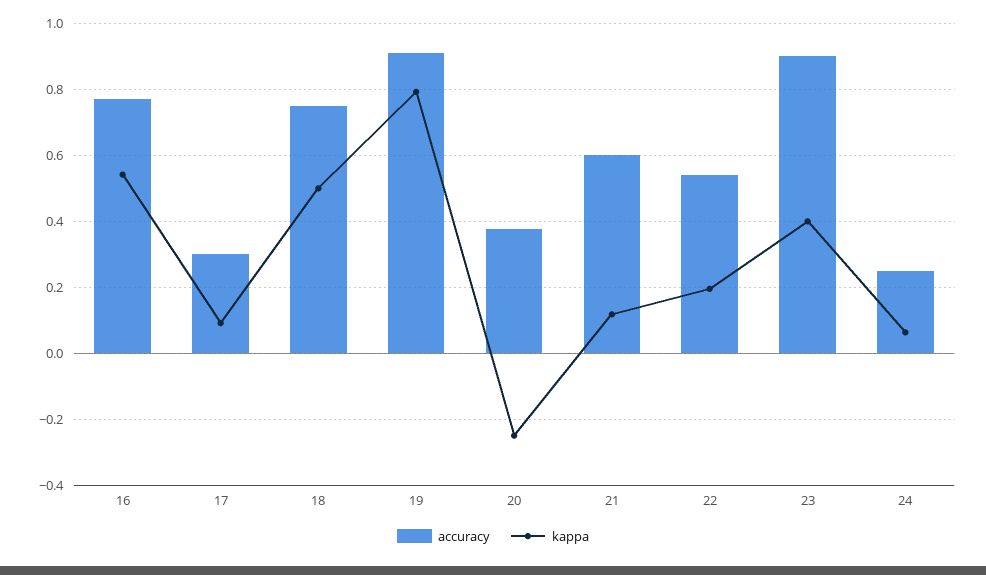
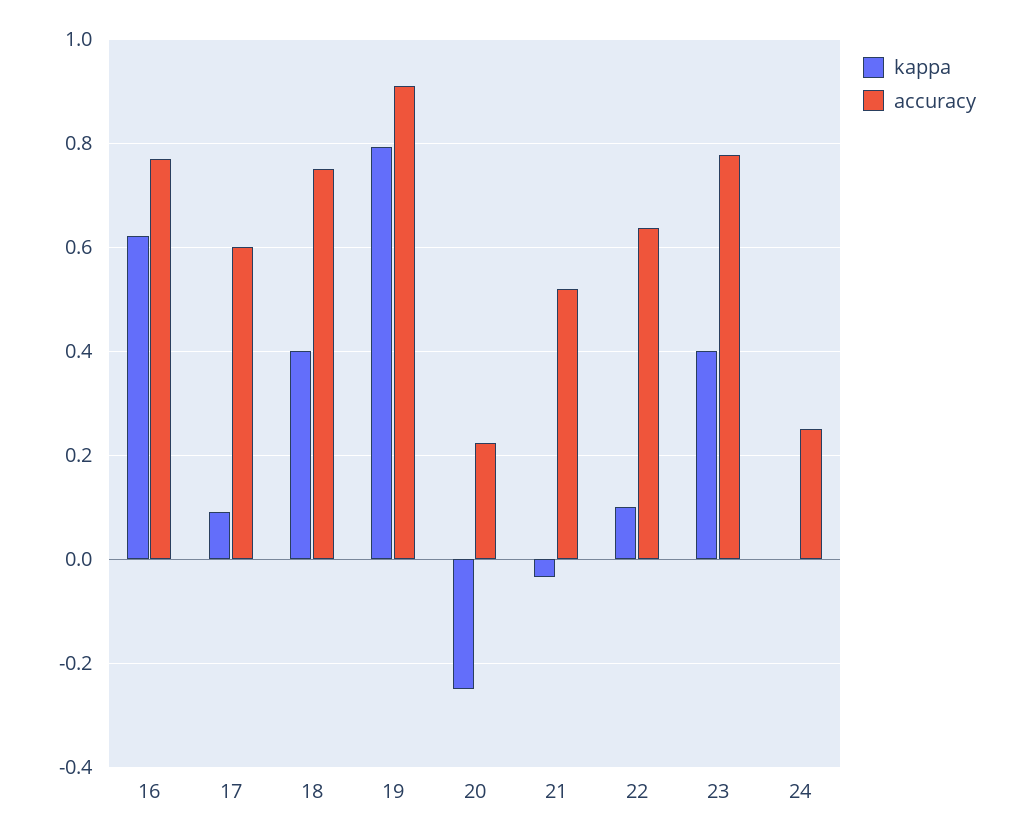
kappa, 16: 0.54 -> 0.62
accuracy, 17: 0.3 -> 0.6
kappa, 18: 0.5 -> 0.4
accuracy, 20: 0.38 -> 0.22
accuracy, 21: 0.6 -> 0.52
kappa, 21: 0.12 -> -0.04
accuracy, 22: 0.54 -> 0.64
kappa, 22: 0.2 -> 0.1
accuracy, 23: 0.9 -> 0.78
kappa, 24: 0.06 -> 0

